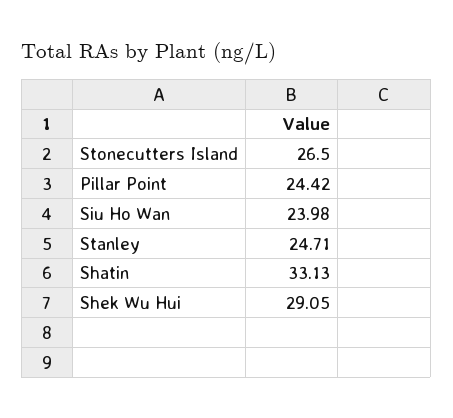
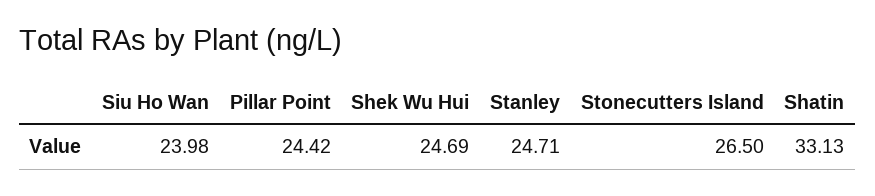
Shek Wu Hui: 29.05 -> 24.69

